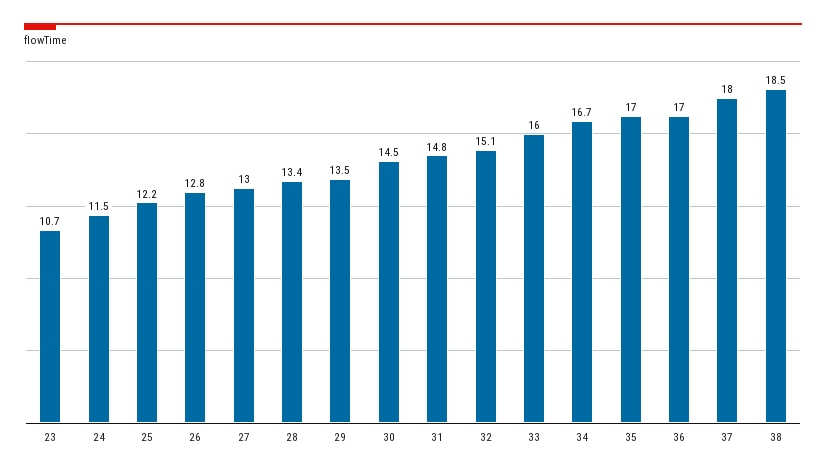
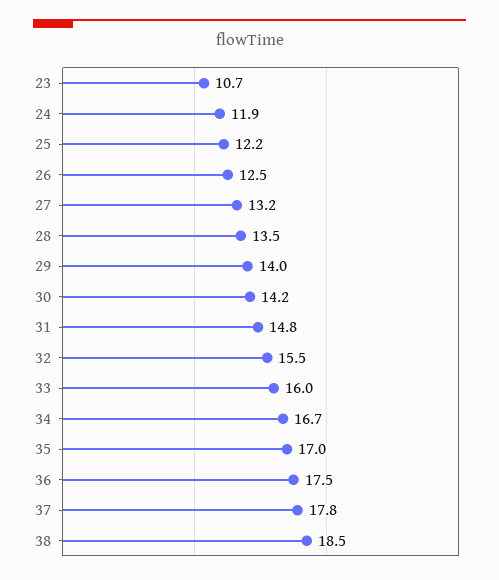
24: 11.5 -> 11.9
26: 12.8 -> 12.5
27: 13 -> 13.2
28: 13.4 -> 13.5
29: 13.5 -> 14
30: 14.5 -> 14.2
32: 15.1 -> 15.5
36: 17 -> 17.5
37: 18 -> 17.8

